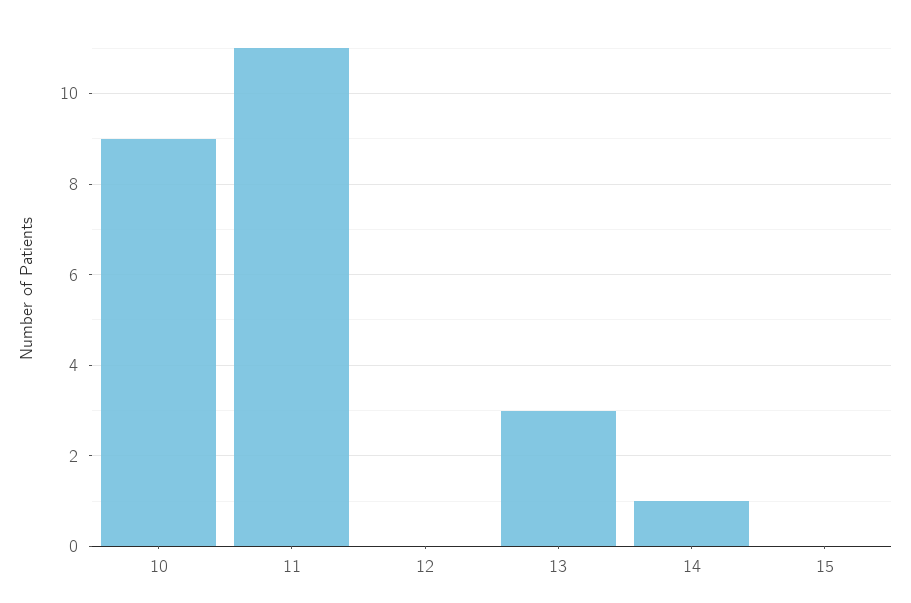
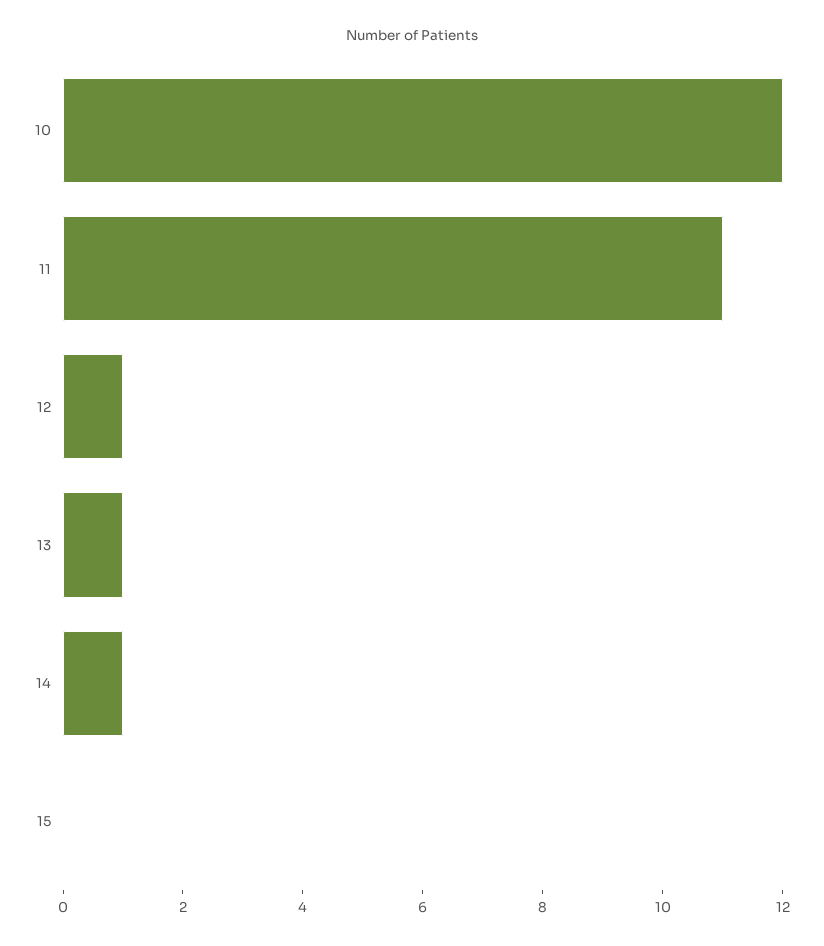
10: 9 -> 12
12: 0 -> 1
13: 3 -> 1

